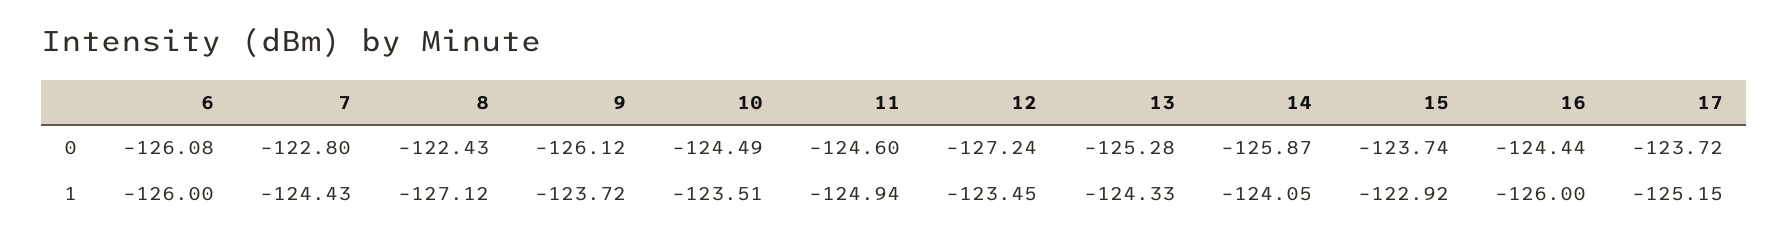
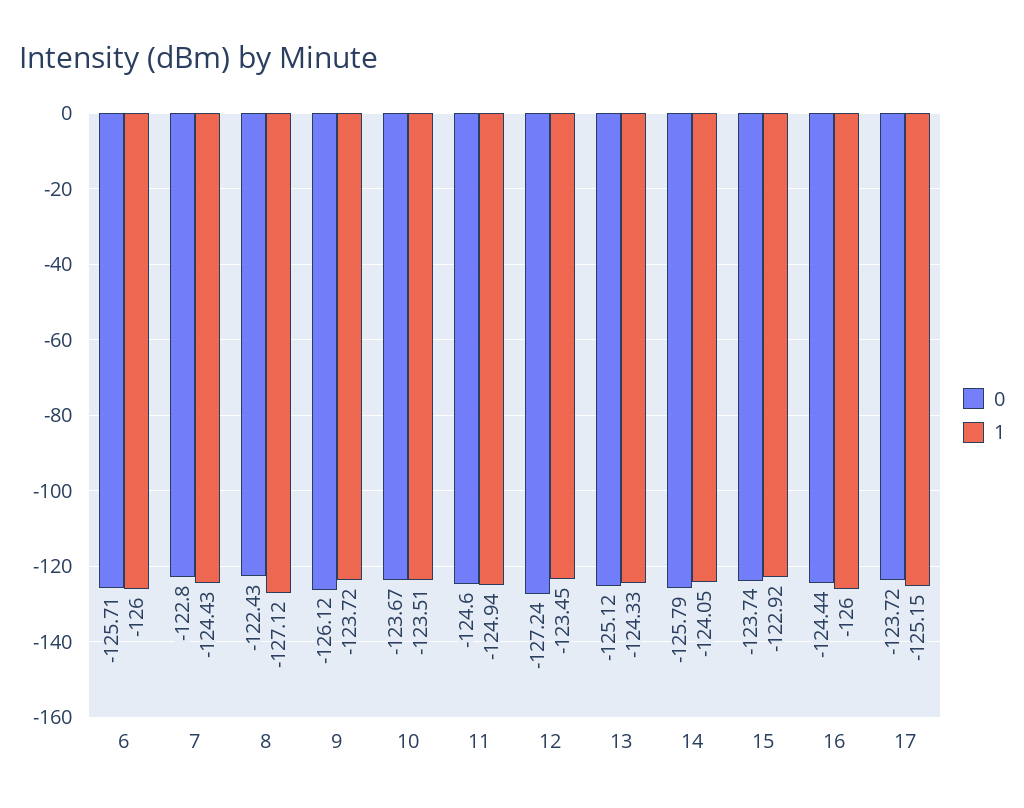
0, 6: -126.08 -> -125.71
0, 10: -124.49 -> -123.67
0, 13: -125.28 -> -125.12
0, 14: -125.87 -> -125.79

